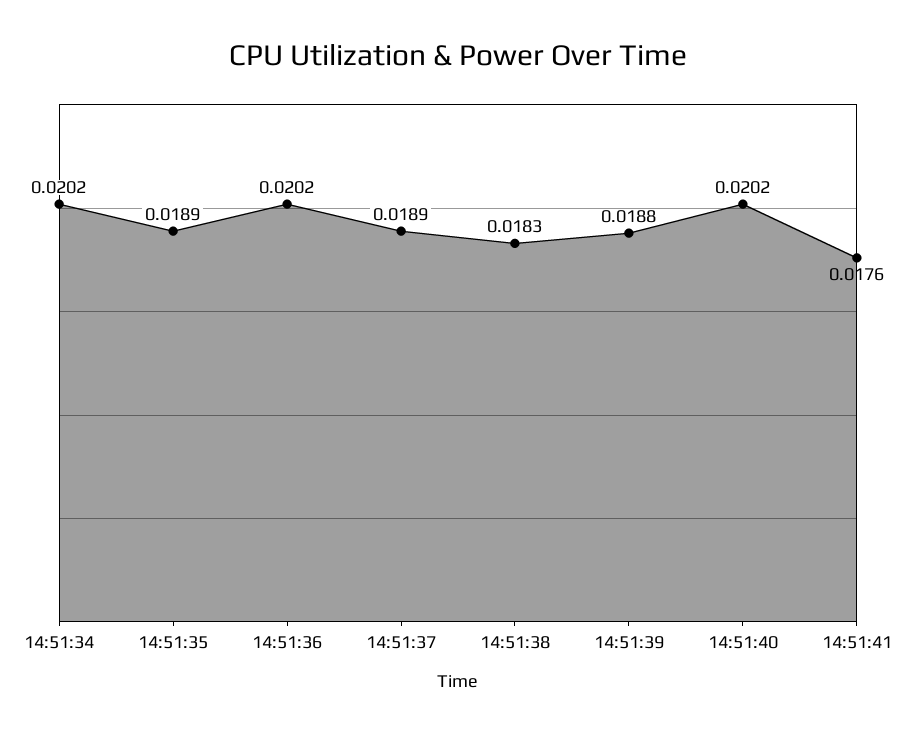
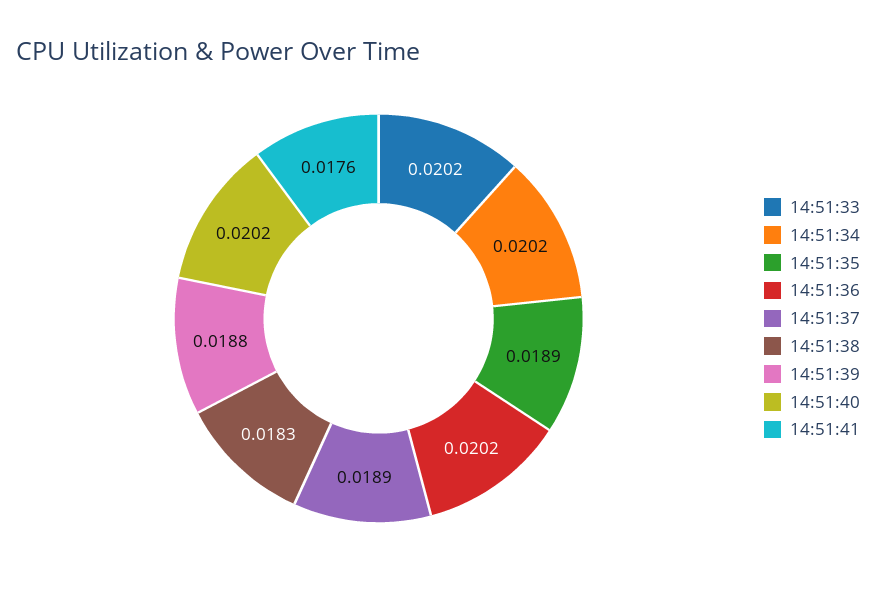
14:51:33: none -> 0.0202

